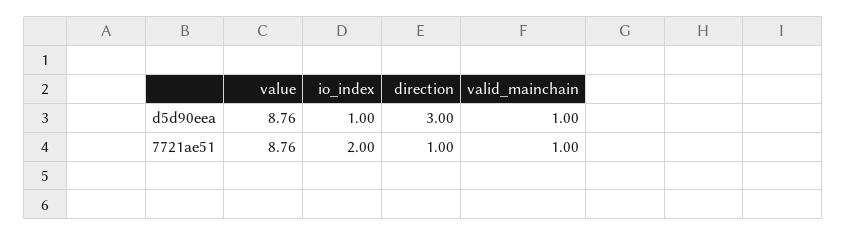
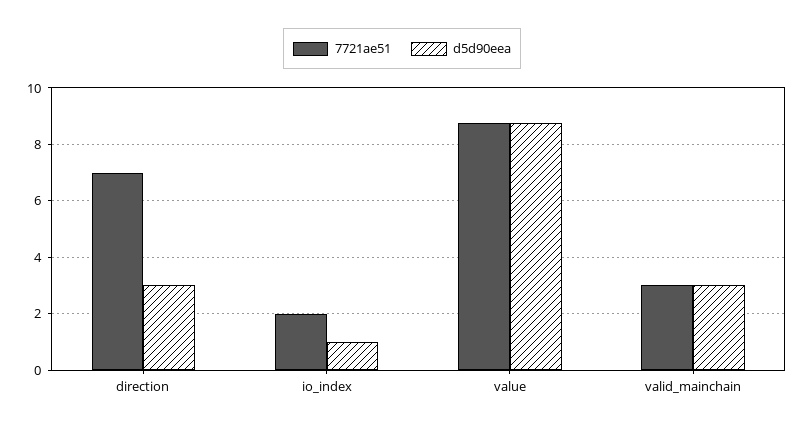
d5d90eea, valid_mainchain: 1 -> 3
7721ae51, direction: 1 -> 7
7721ae51, valid_mainchain: 1 -> 3

